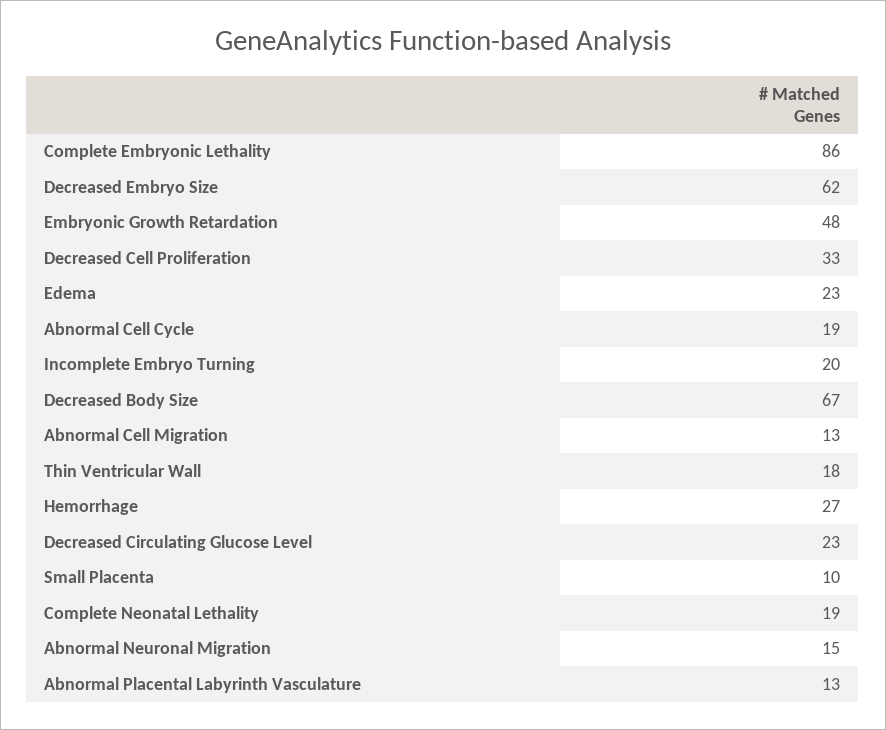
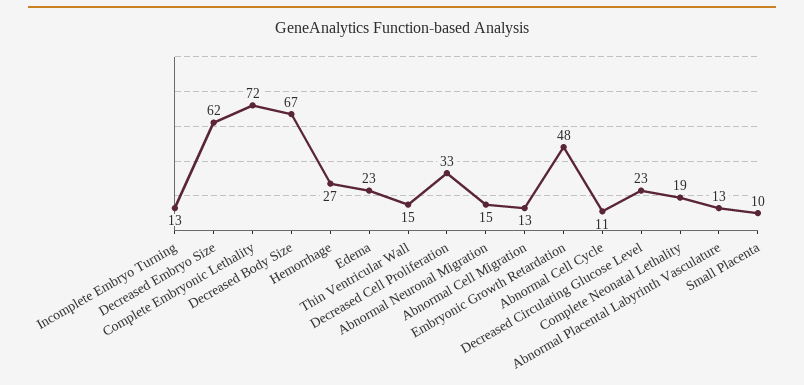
Complete Embryonic Lethality: 86 -> 72
Abnormal Cell Cycle: 19 -> 11
Incomplete Embryo Turning: 20 -> 13
Thin Ventricular Wall: 18 -> 15

